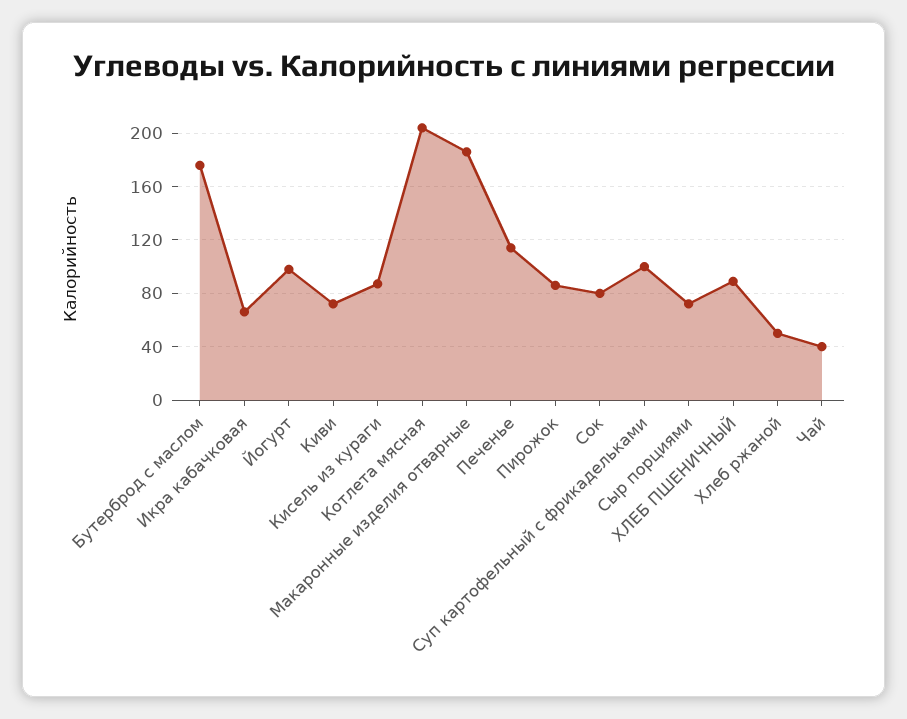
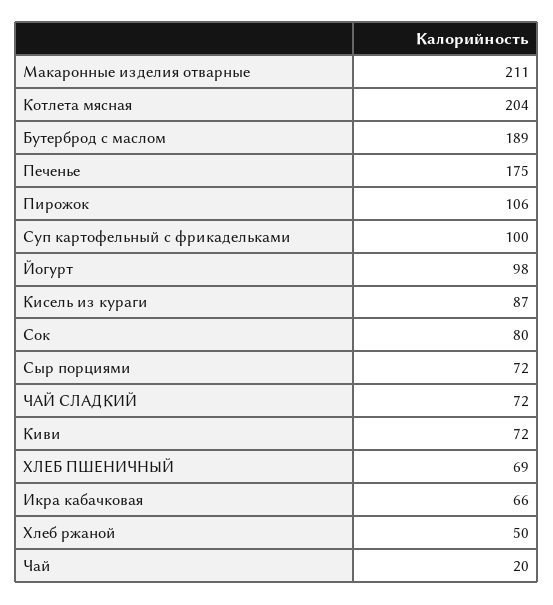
Бутерброд с маслом: 175 -> 189
Макаронные изделия отварные: 185 -> 211
Печенье: 115 -> 175
Пирожок: 85 -> 106
ХЛЕБ ПШЕНИЧНЫЙ: 90 -> 69
Чай: 40 -> 20
ЧАЙ СЛАДКИЙ: none -> 72

